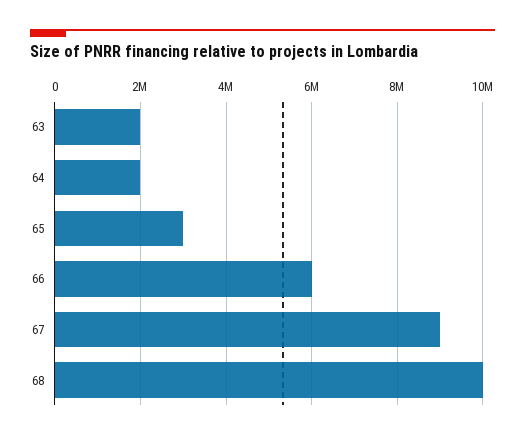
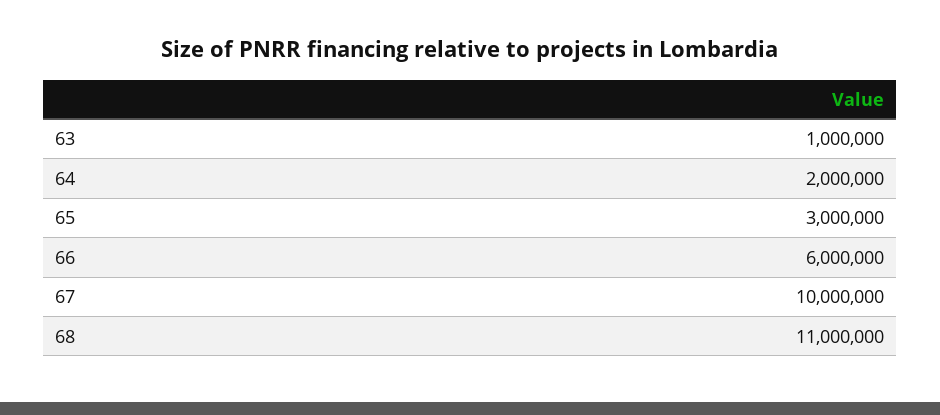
63: 2000000 -> 1000000
67: 9000000 -> 10000000
68: 10000000 -> 11000000

